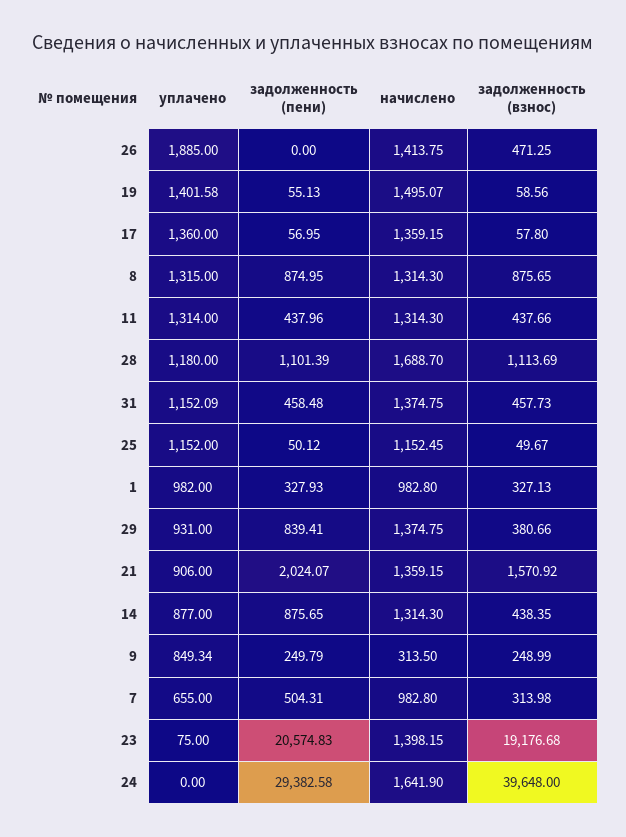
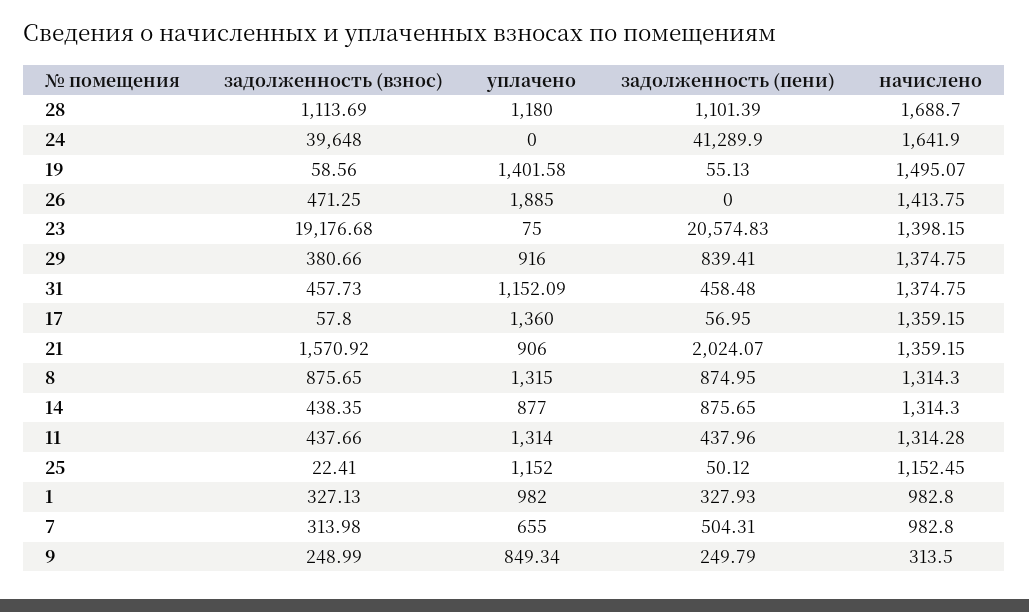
начислено, 11: 1314.3 -> 1314.28
задолженность (взнос), 25: 49.67 -> 22.41
уплачено, 29: 931 -> 916
задолженность (пени), 24: 29382.58 -> 41289.9

